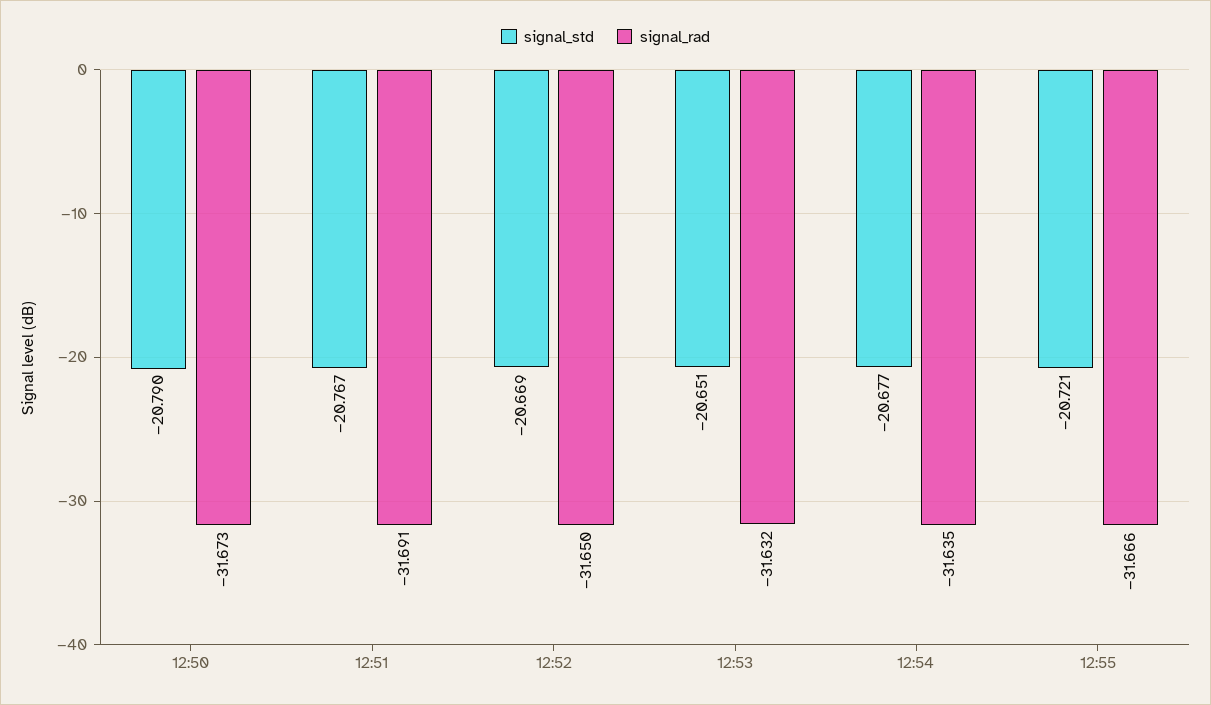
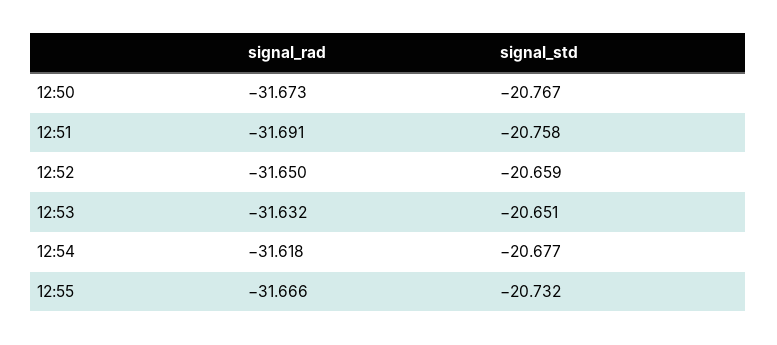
signal_std, 12:50: -20.79 -> -20.767
signal_std, 12:51: -20.767 -> -20.758
signal_std, 12:52: -20.669 -> -20.659
signal_rad, 12:54: -31.635 -> -31.618
signal_std, 12:55: -20.721 -> -20.732

